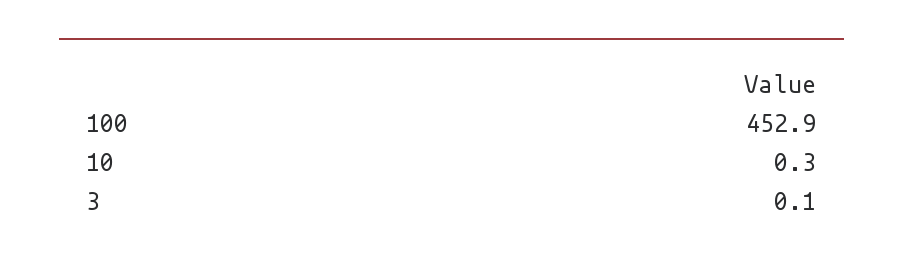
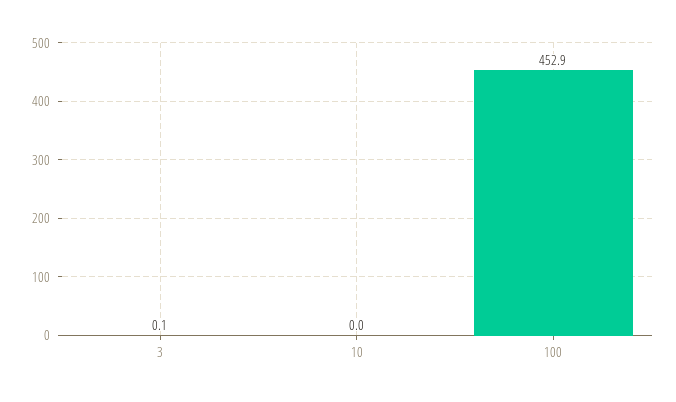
10: 0.3 -> 0

